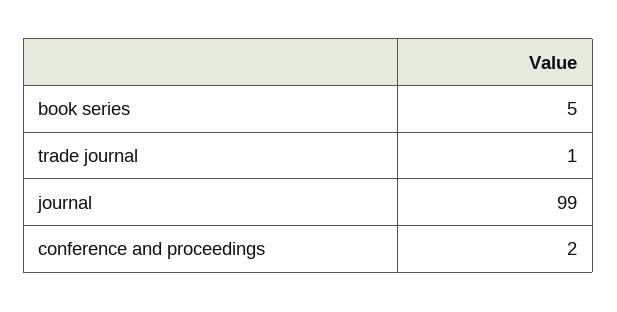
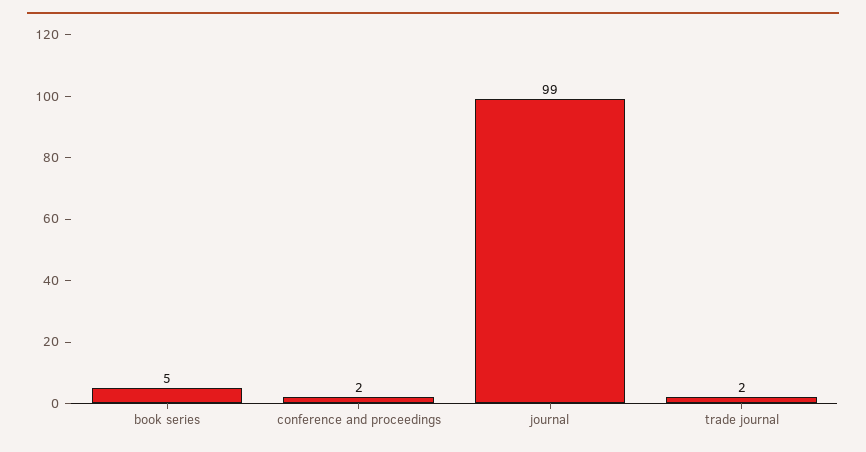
trade journal: 1 -> 2

